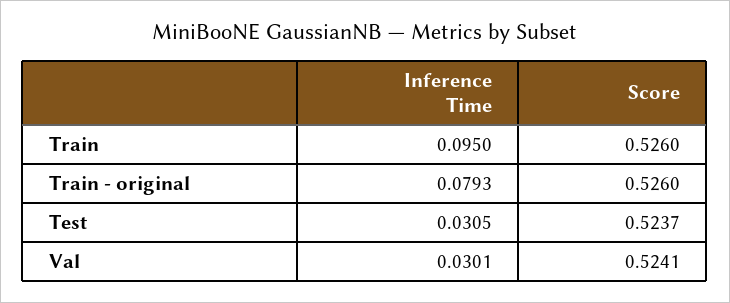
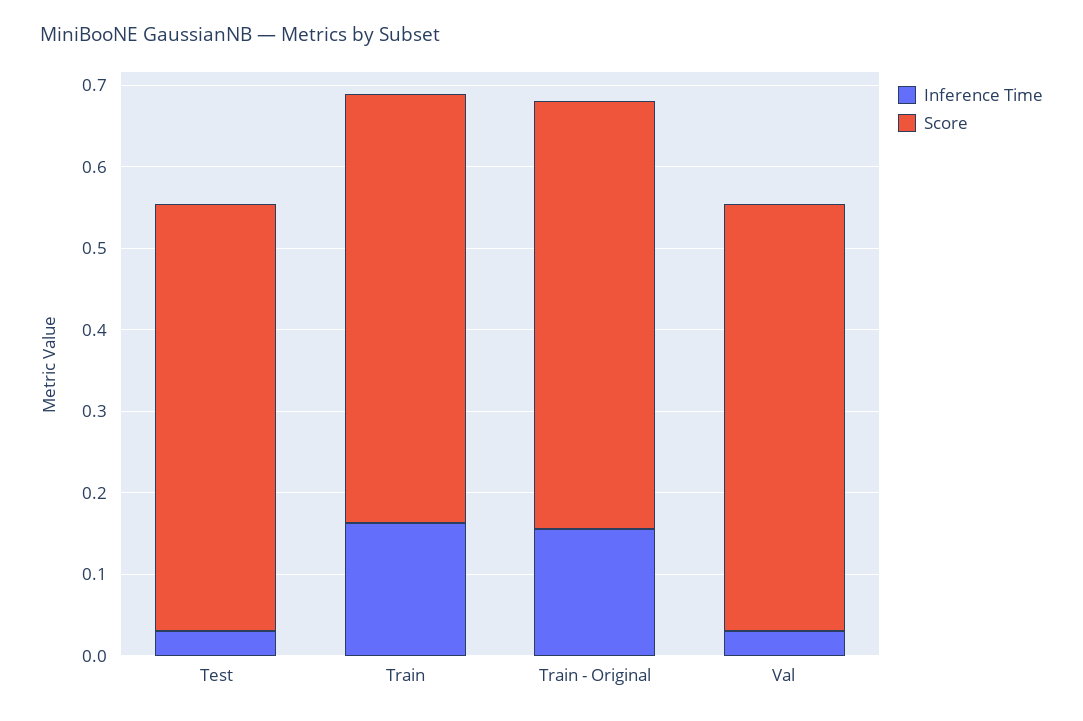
Inference Time, Train: 0.095 -> 0.16
Inference Time, Train - original: 0.0793 -> 0.16

